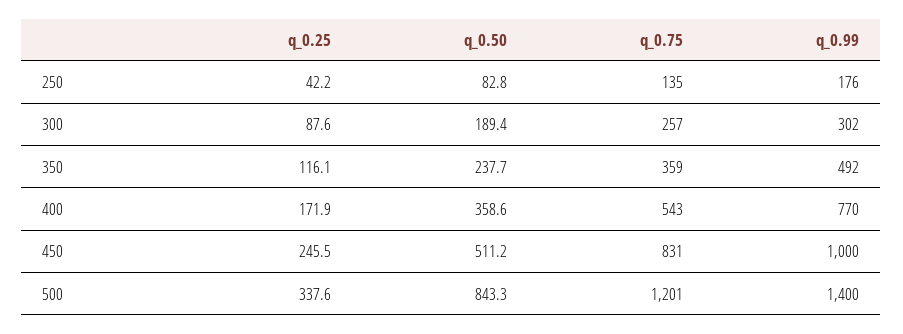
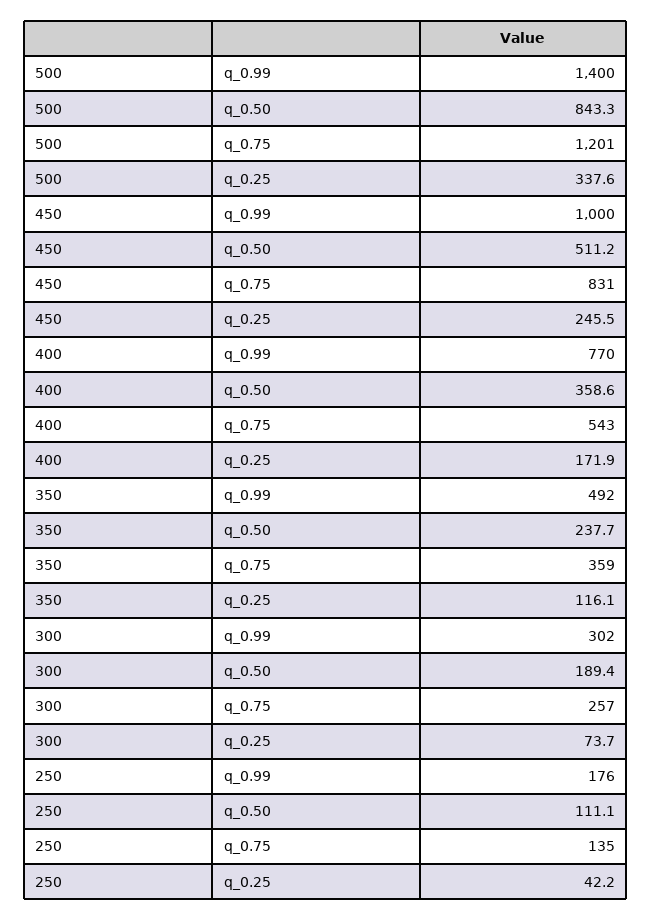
q_0.50, 250: 82.8 -> 111.1
q_0.25, 300: 87.6 -> 73.7

